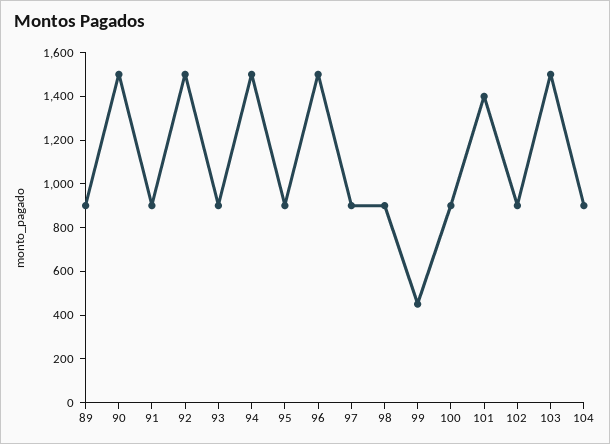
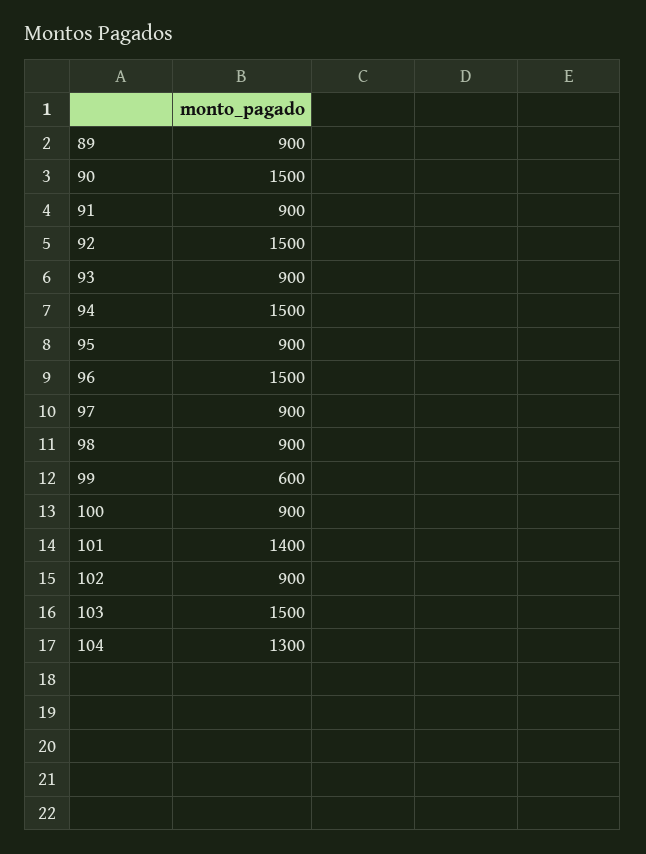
99: 450 -> 600
104: 900 -> 1300

